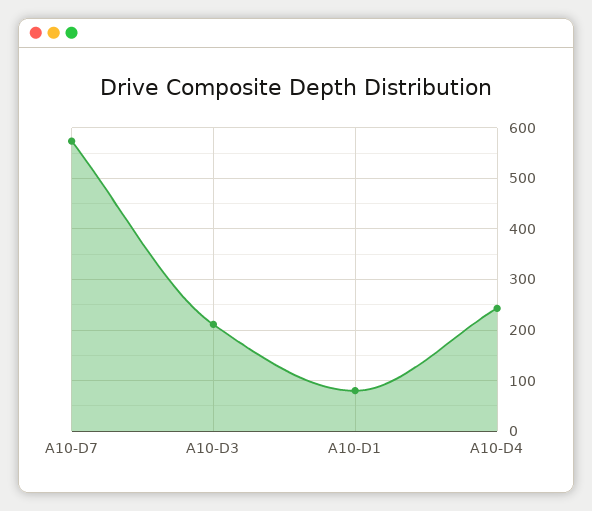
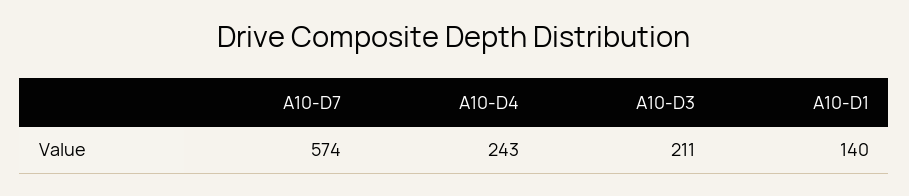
A10-D1: 80 -> 140

